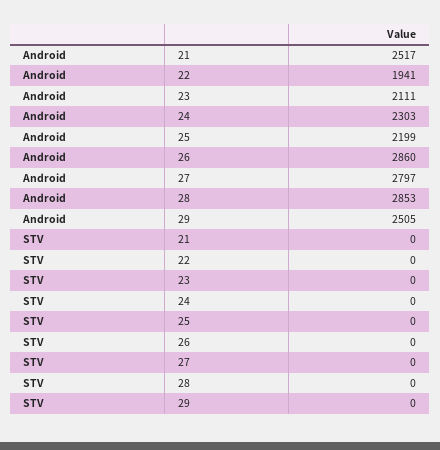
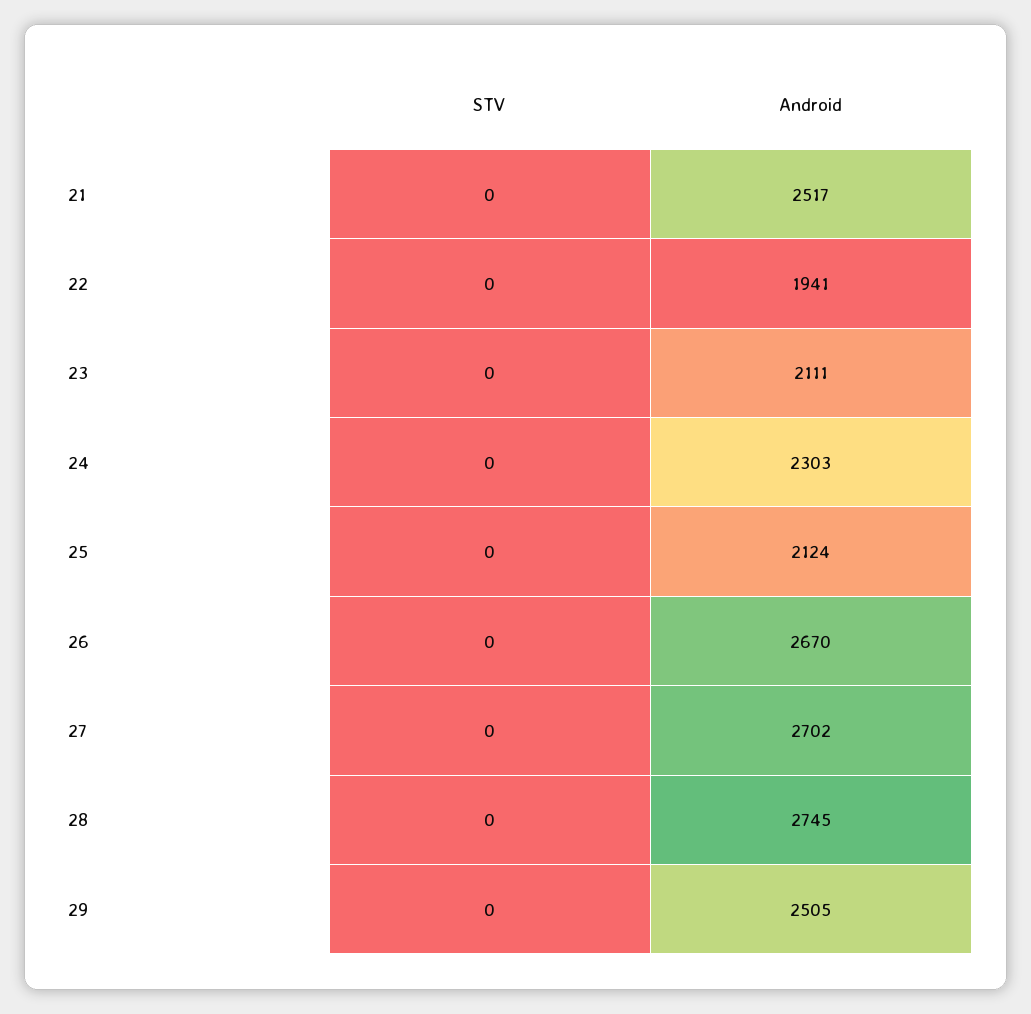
Android, 25: 2199 -> 2124
Android, 26: 2860 -> 2670
Android, 27: 2797 -> 2702
Android, 28: 2853 -> 2745

